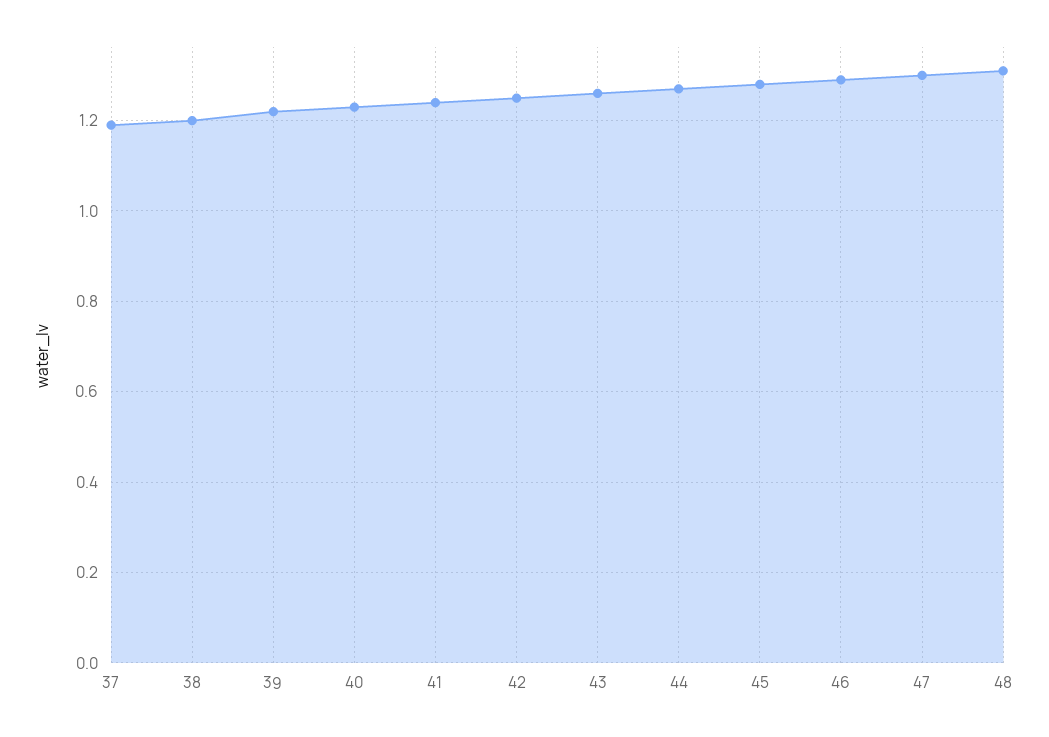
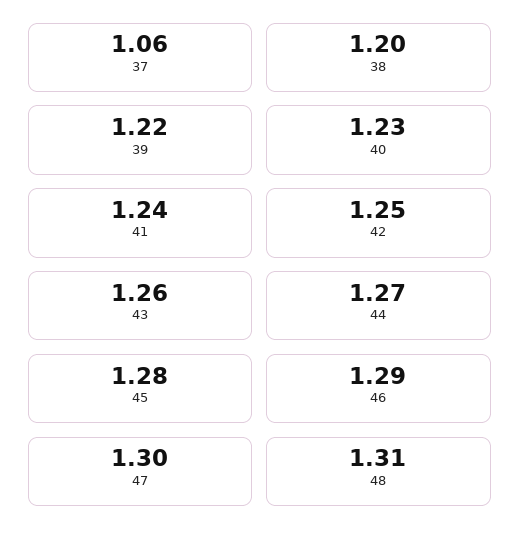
37: 1.2 -> 1.06

